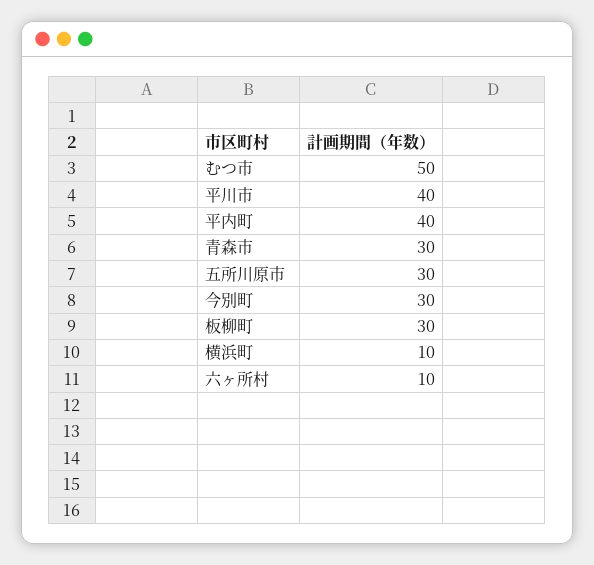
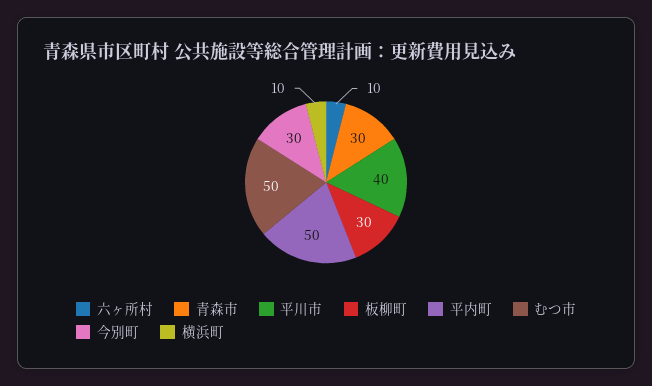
平内町: 40 -> 50
五所川原市: 30 -> none

